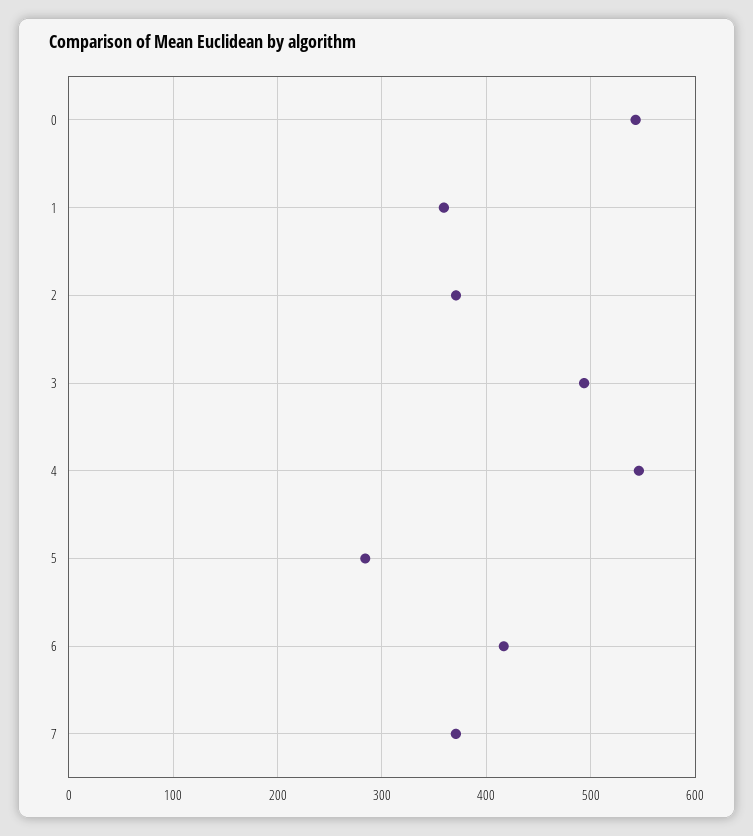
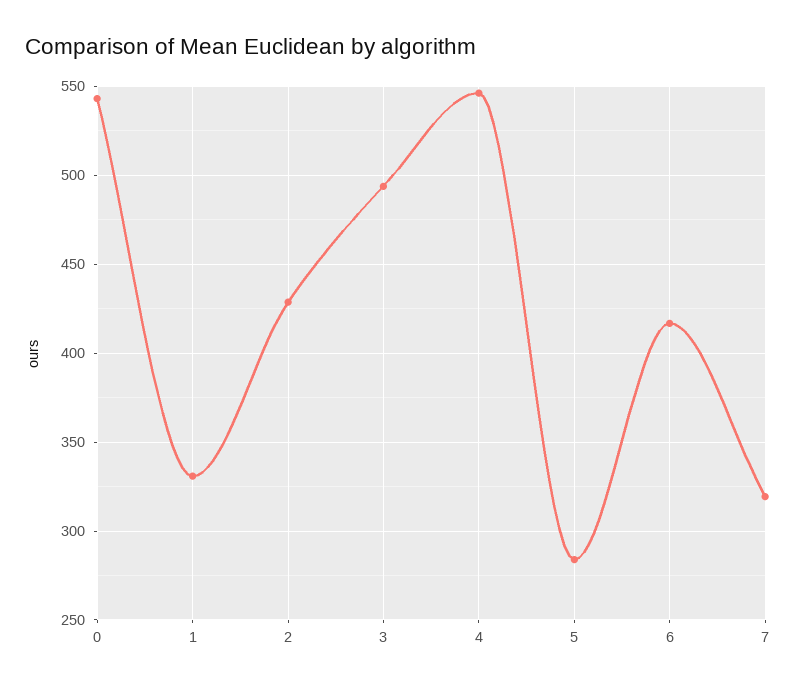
1: 360 -> 330
2: 370 -> 430
7: 370 -> 320

